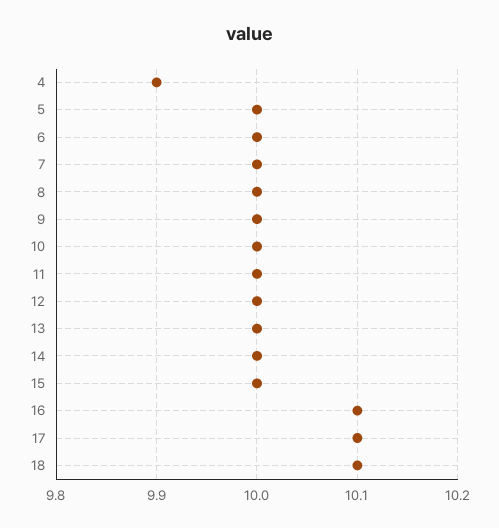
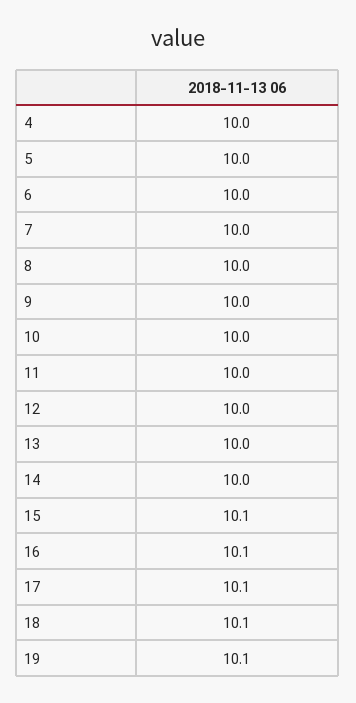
4: 9.9 -> 10
15: 10 -> 10.1
19: none -> 10.1

